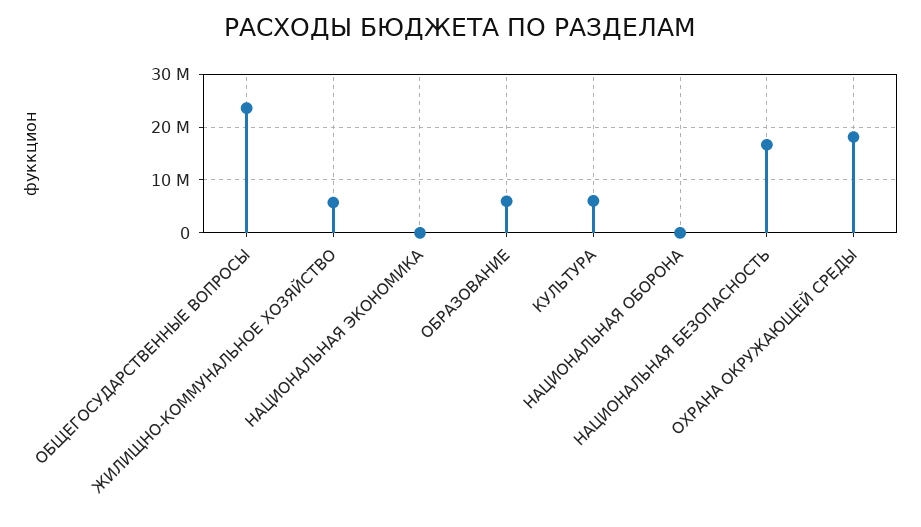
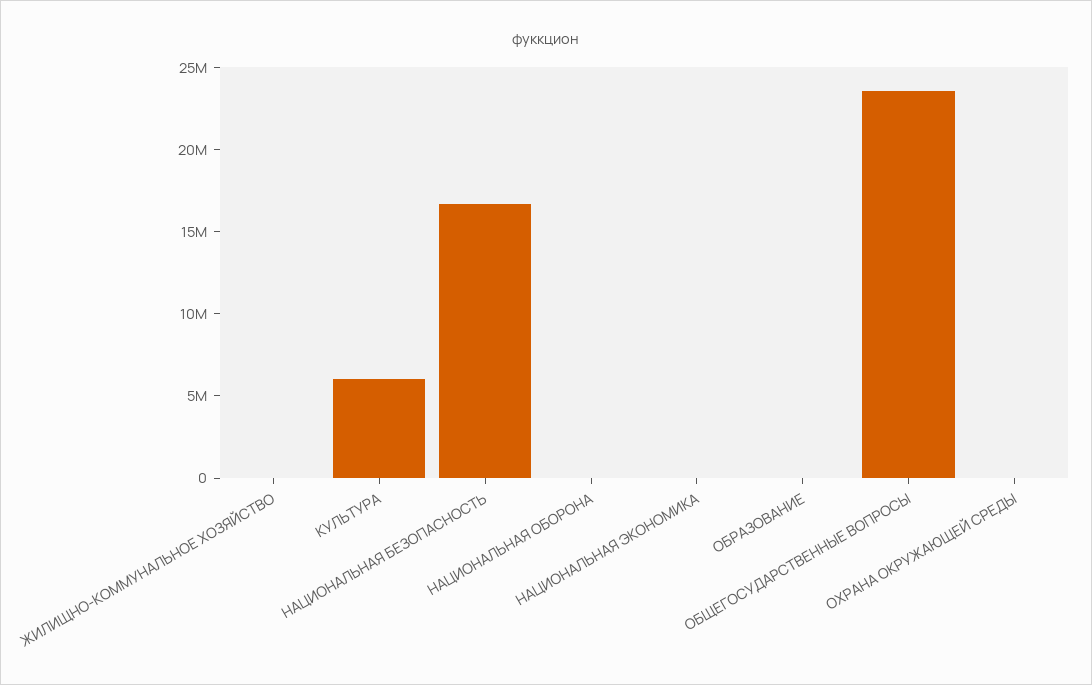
ЖИЛИЩНО-КОММУНАЛЬНОЕ ХОЗЯЙСТВО: 6000000 -> 0
ОБРАЗОВАНИЕ: 6000000 -> 0
ОХРАНА ОКРУЖАЮЩЕЙ СРЕДЫ: 18000000 -> 0

